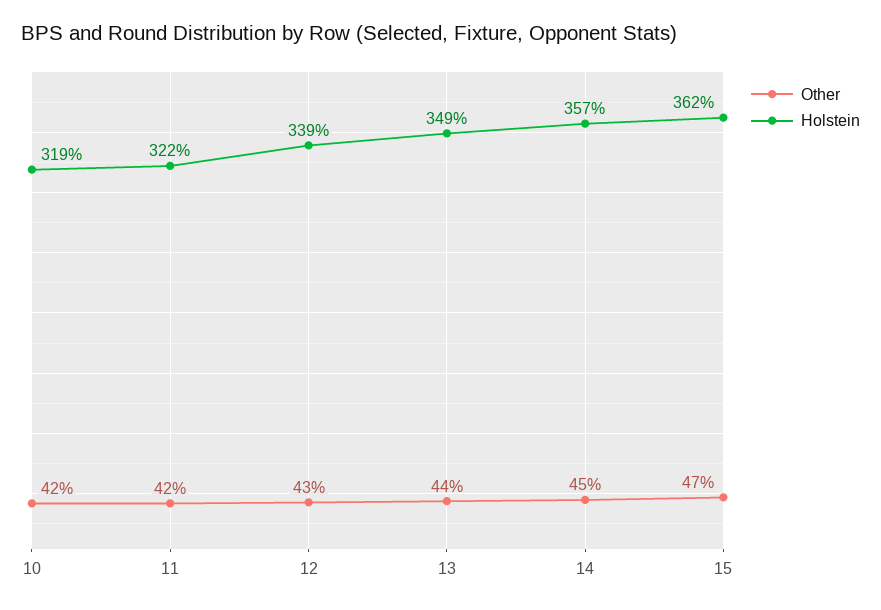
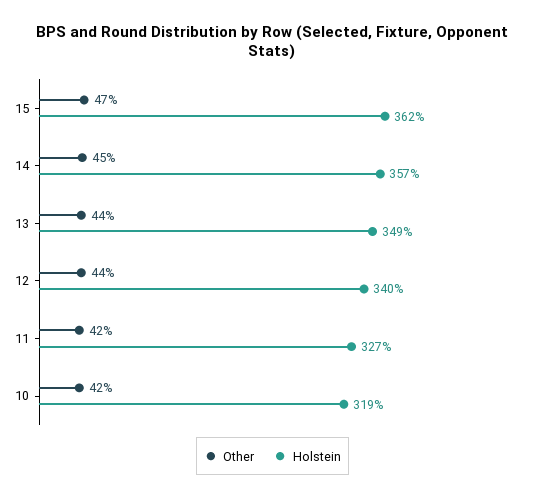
Holstein, 11: 322 -> 327
Other, 12: 43 -> 44
Holstein, 12: 339 -> 340

